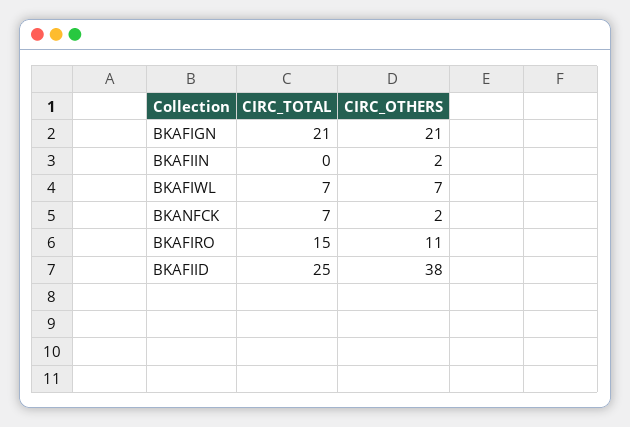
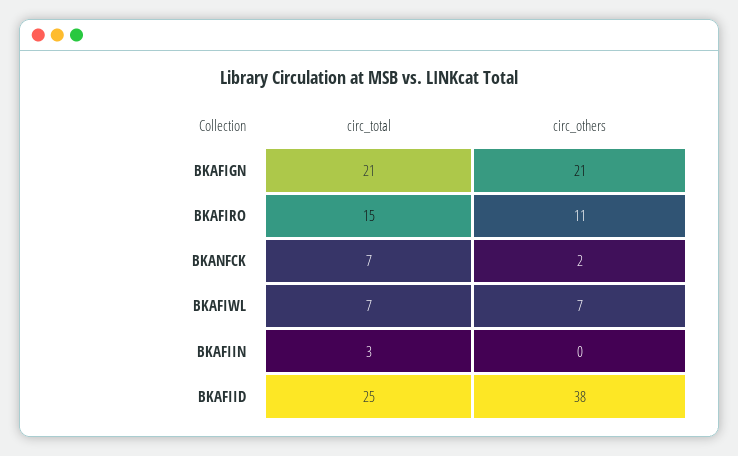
CIRC_TOTAL, BKAFIIN: 0 -> 3
CIRC_OTHERS, BKAFIIN: 2 -> 0

